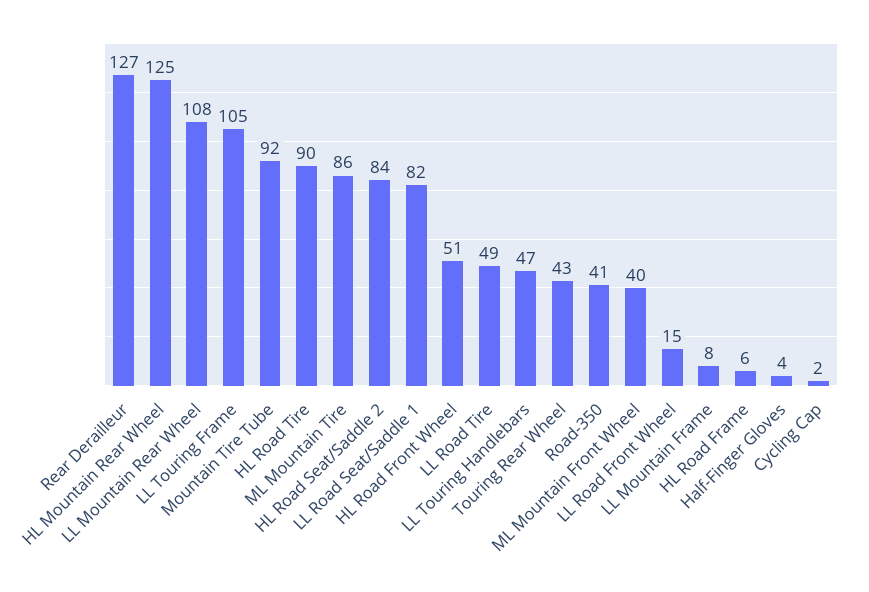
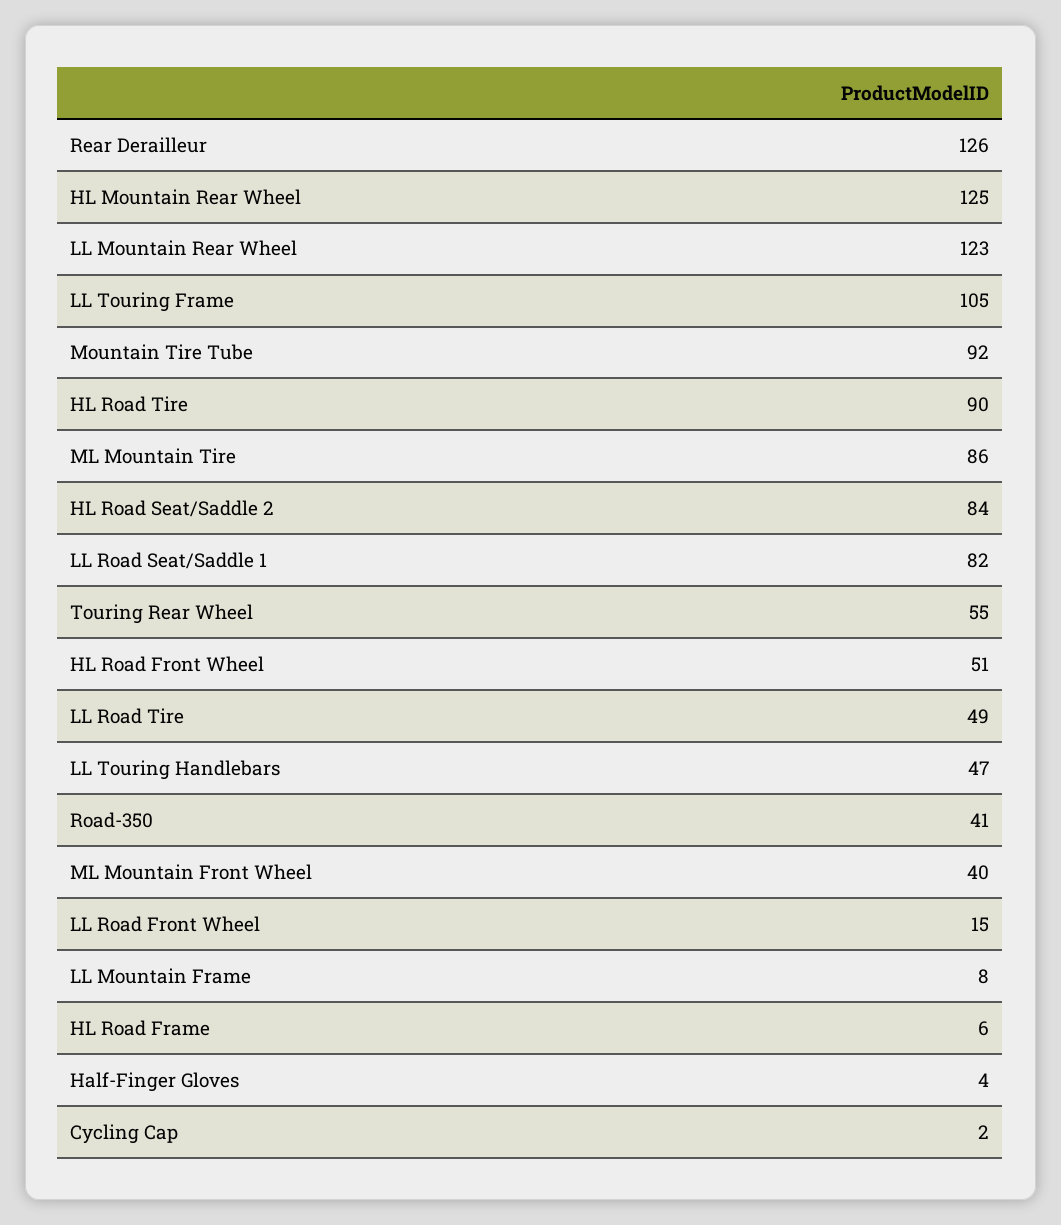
Rear Derailleur: 127 -> 126
LL Mountain Rear Wheel: 108 -> 123
Touring Rear Wheel: 43 -> 55

